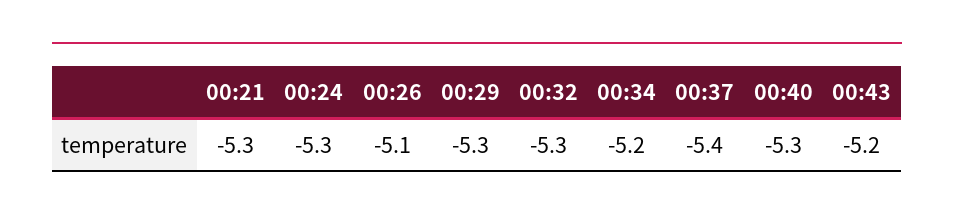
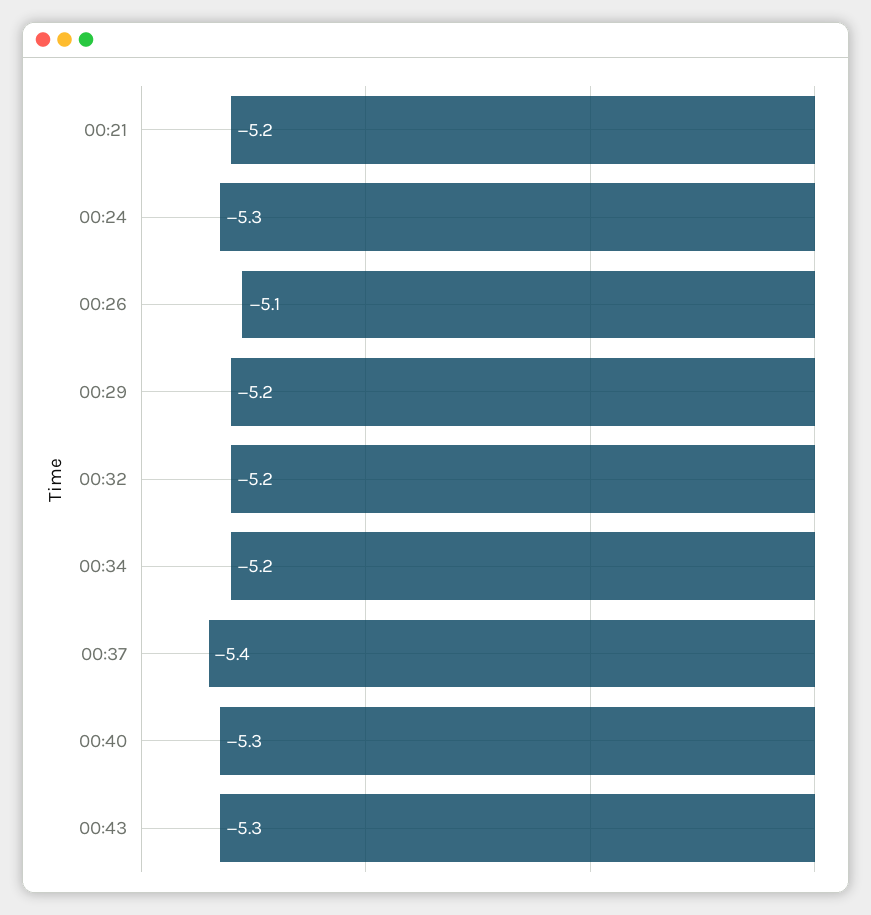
00:21: -5.3 -> -5.2
00:29: -5.3 -> -5.2
00:32: -5.3 -> -5.2
00:43: -5.2 -> -5.3

